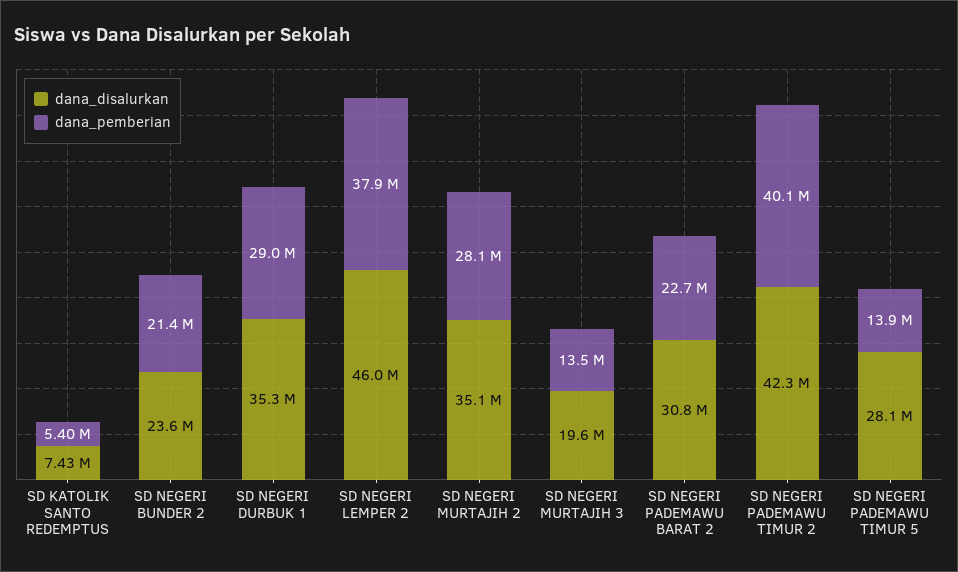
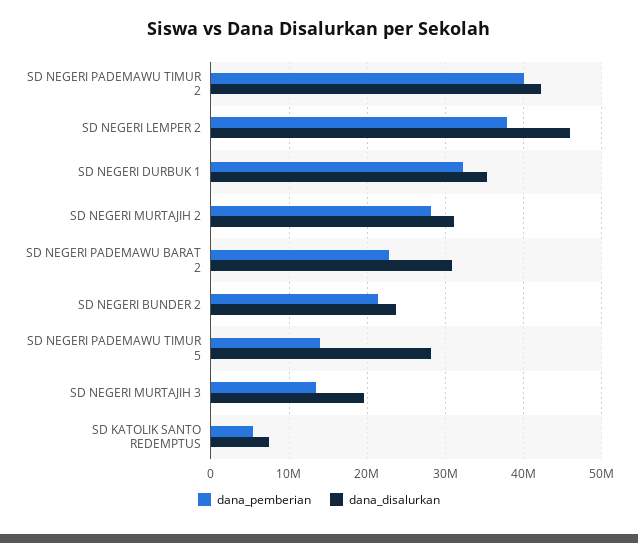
dana_pemberian, SD NEGERI DURBUK 1: 29000000 -> 32000000
dana_disalurkan, SD NEGERI MURTAJIH 2: 35100000 -> 31000000

